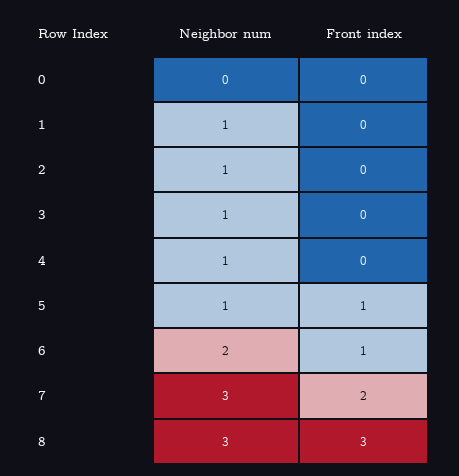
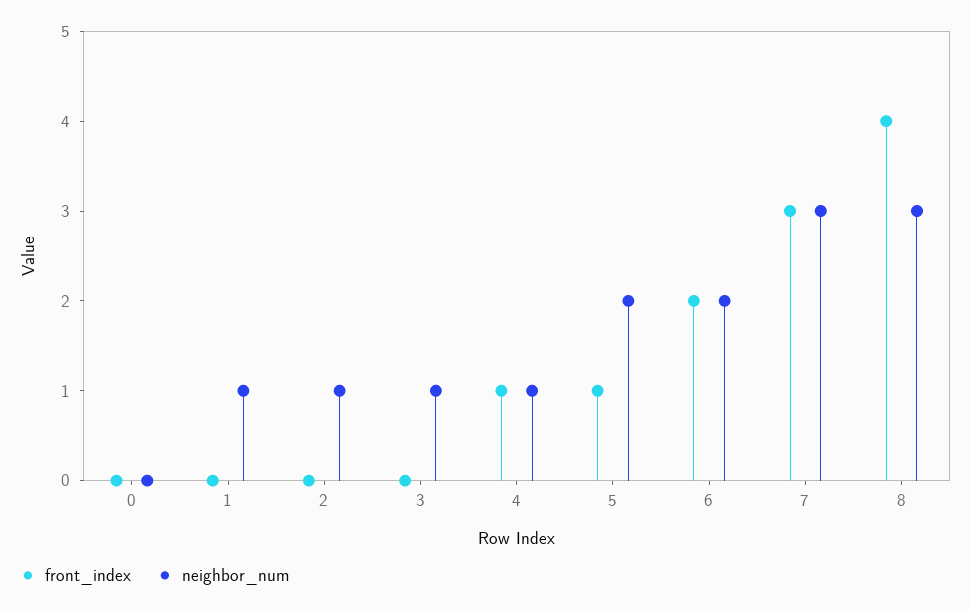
Front index, 4: 0 -> 1
Neighbor num, 5: 1 -> 2
Front index, 6: 1 -> 2
Front index, 7: 2 -> 3
Front index, 8: 3 -> 4

